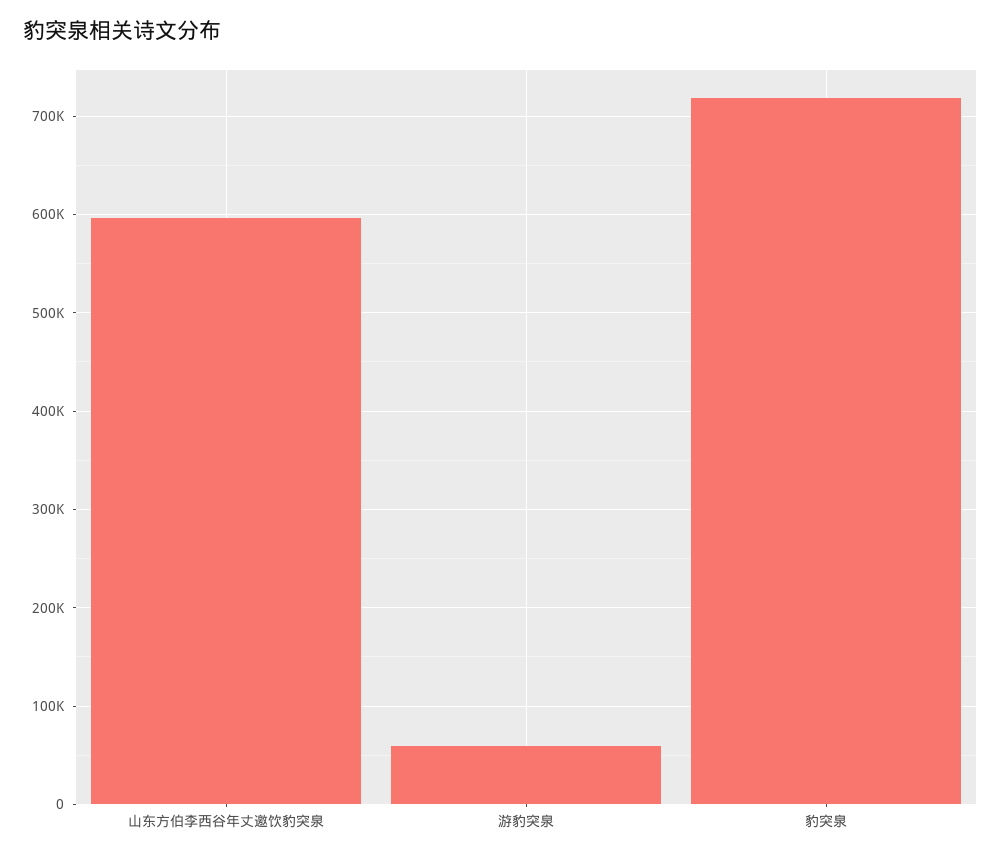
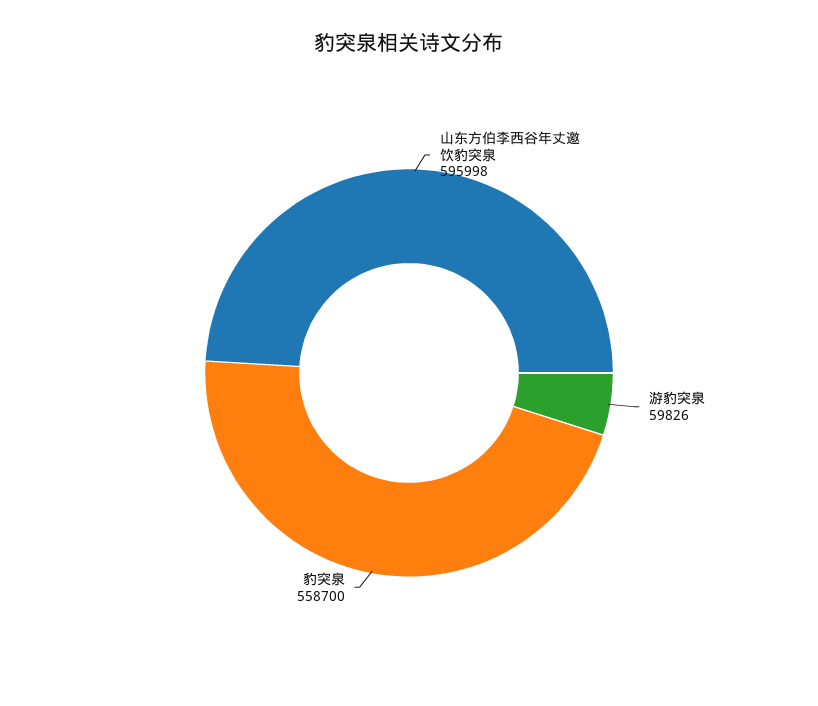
豹突泉: 720000 -> 558700

